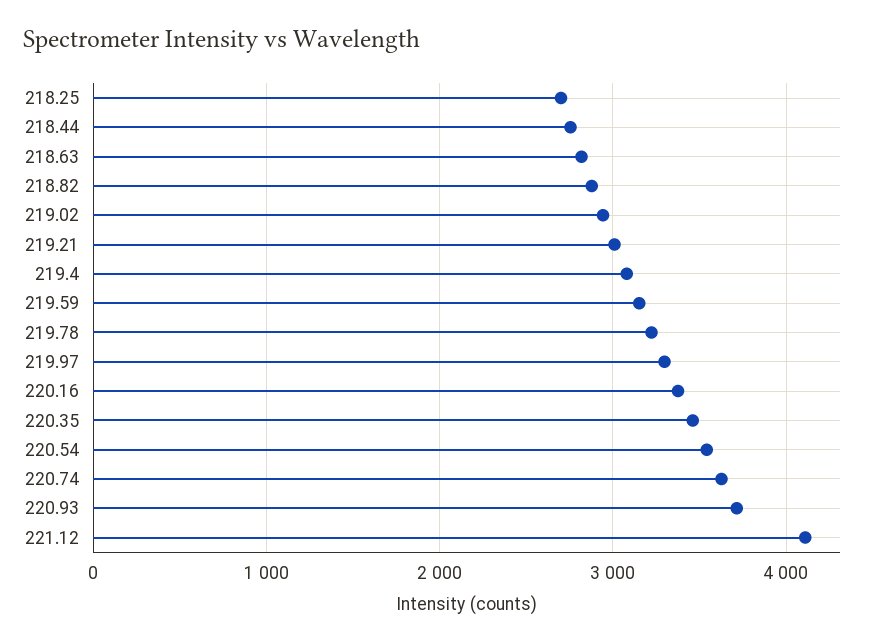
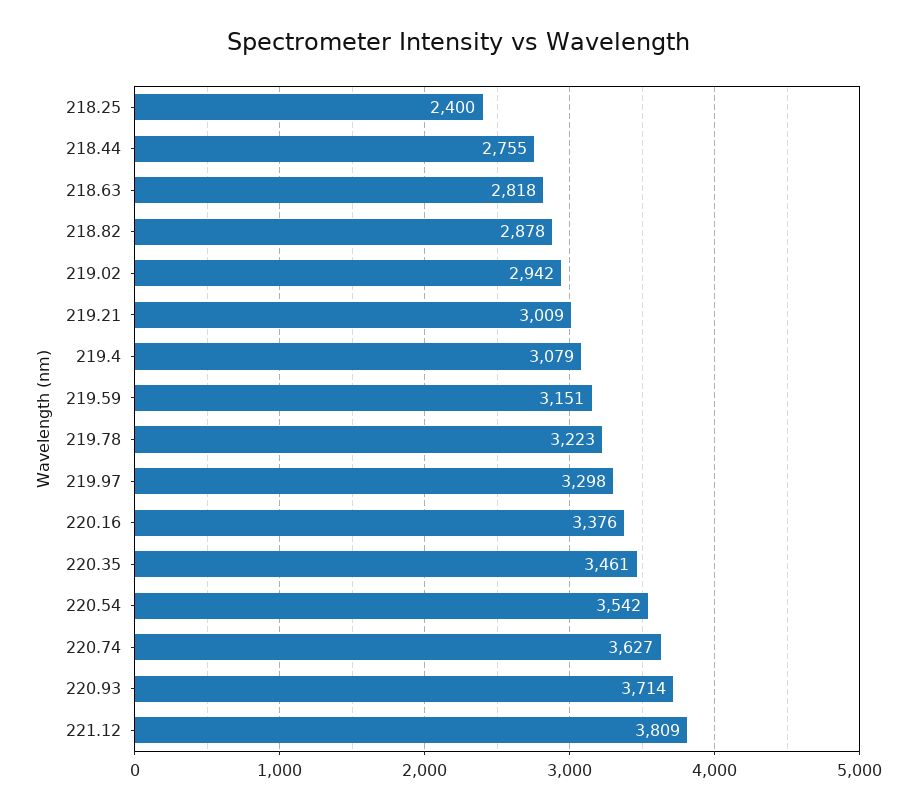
218.25: 2700 -> 2400
221.12: 4100 -> 3809

